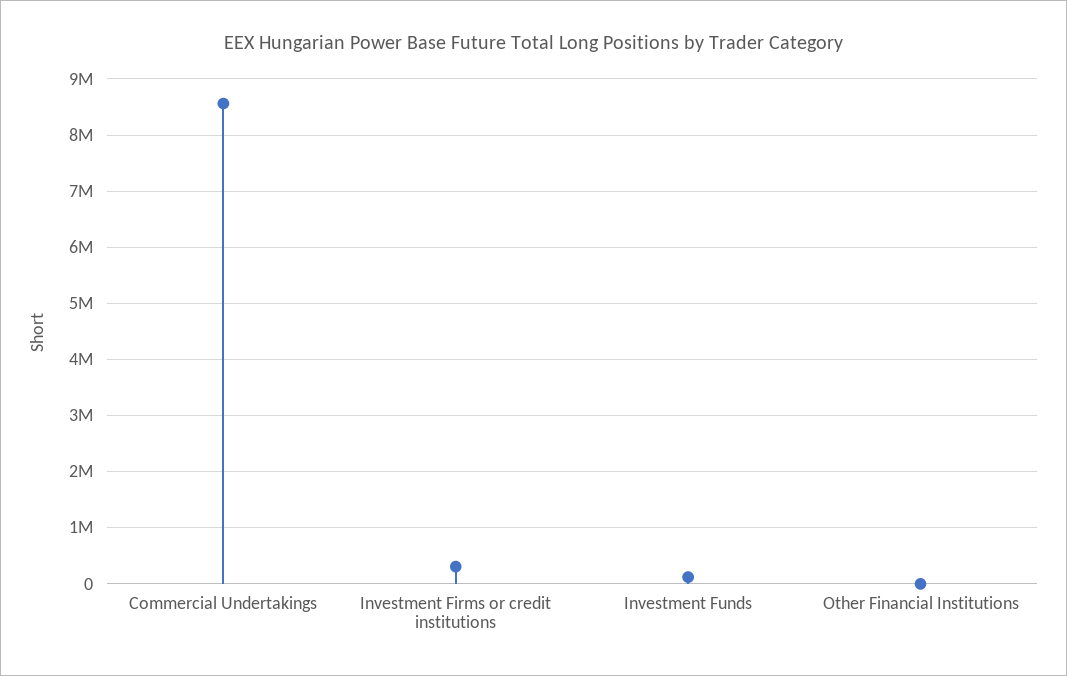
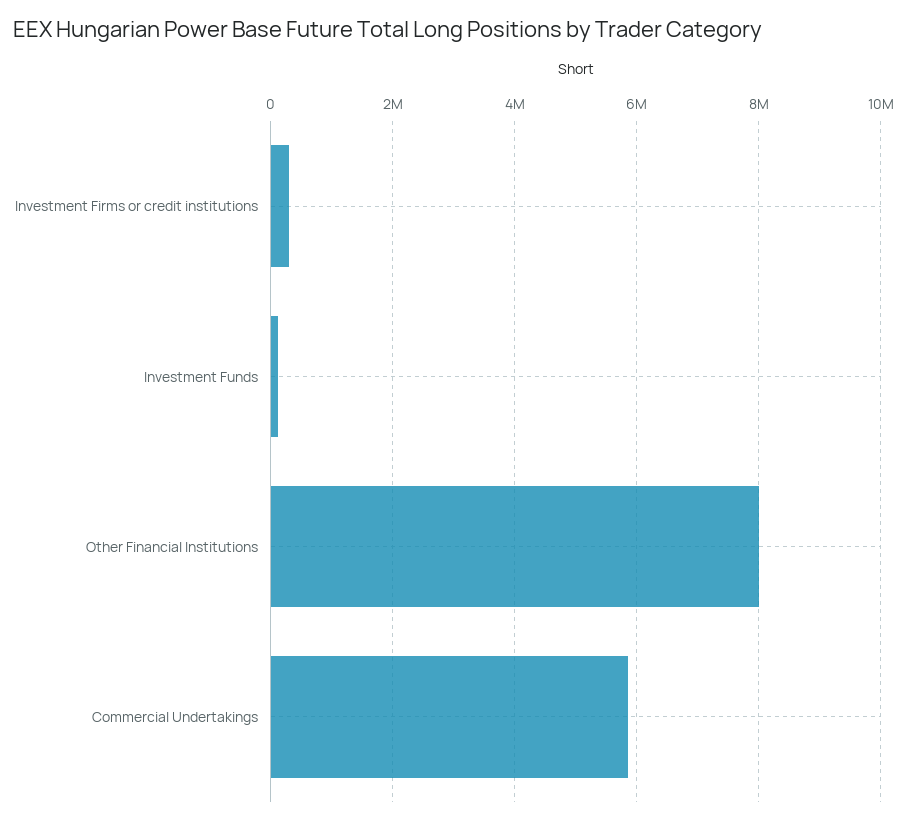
Commercial Undertakings: 8600000 -> 5800000
Other Financial Institutions: 0 -> 8000000

